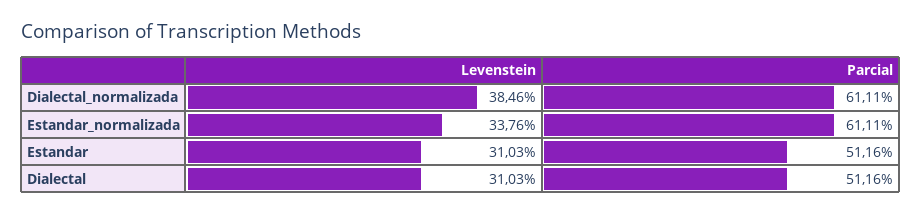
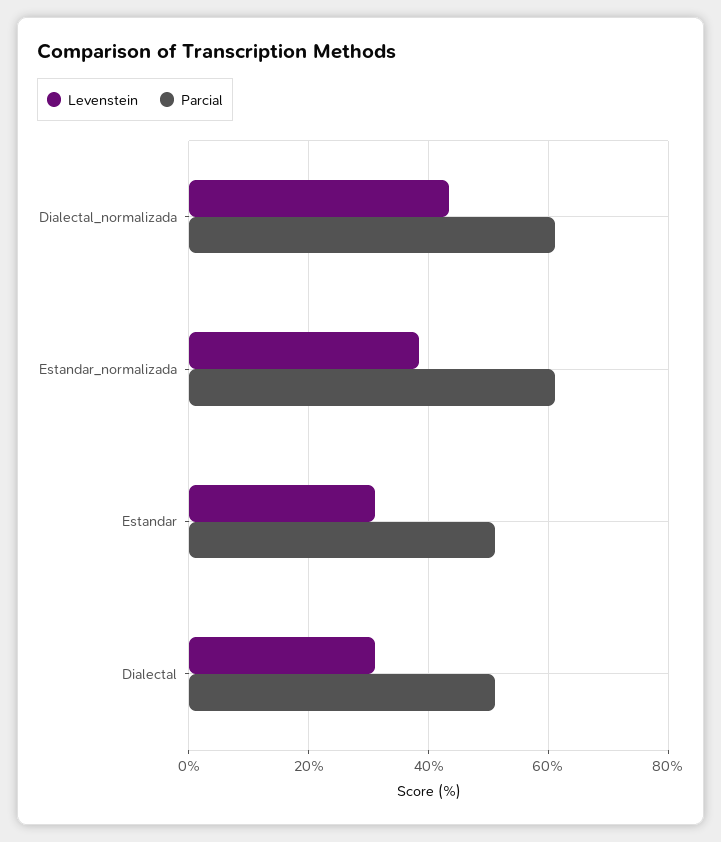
Levenstein, Dialectal_normalizada: 38.46 -> 44
Levenstein, Estandar_normalizada: 33.76 -> 38

